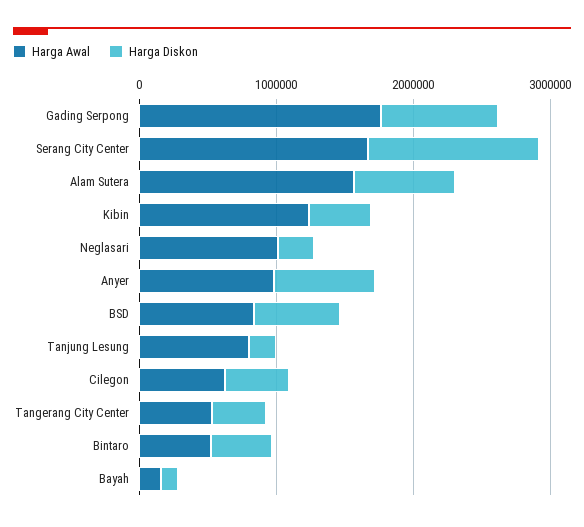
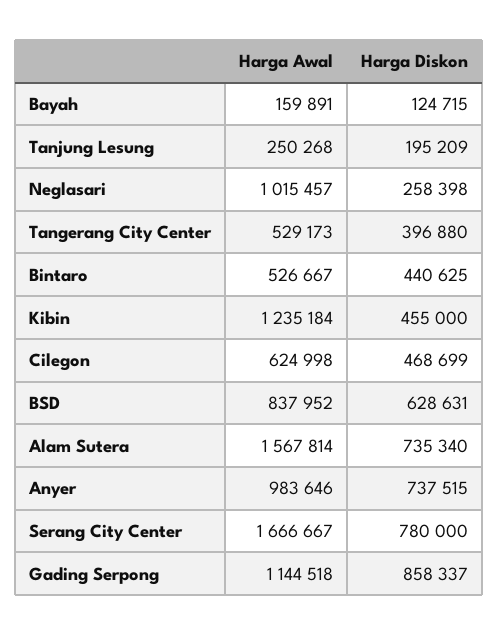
Harga Awal, Gading Serpong: 1800000 -> 1144518
Harga Diskon, Serang City Center: 1200000 -> 780000
Harga Awal, Tanjung Lesung: 800000 -> 250268

